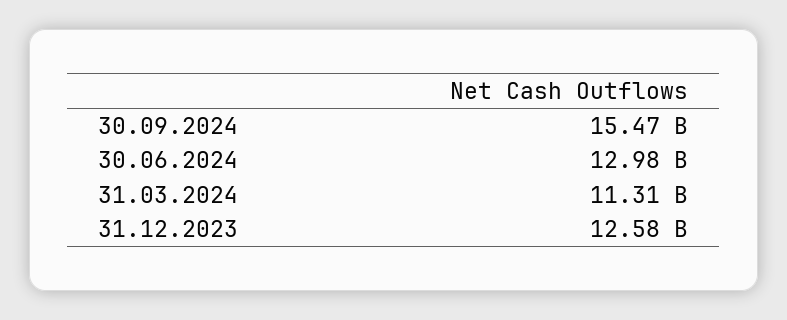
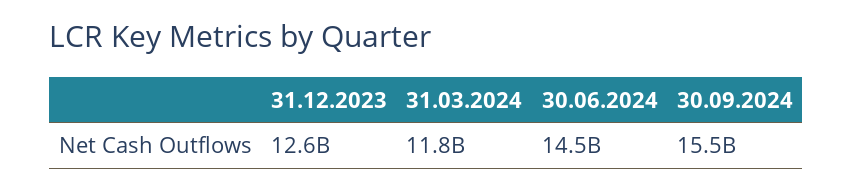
30.06.2024: 12980000000 -> 14500000000
31.03.2024: 11310000000 -> 11800000000

